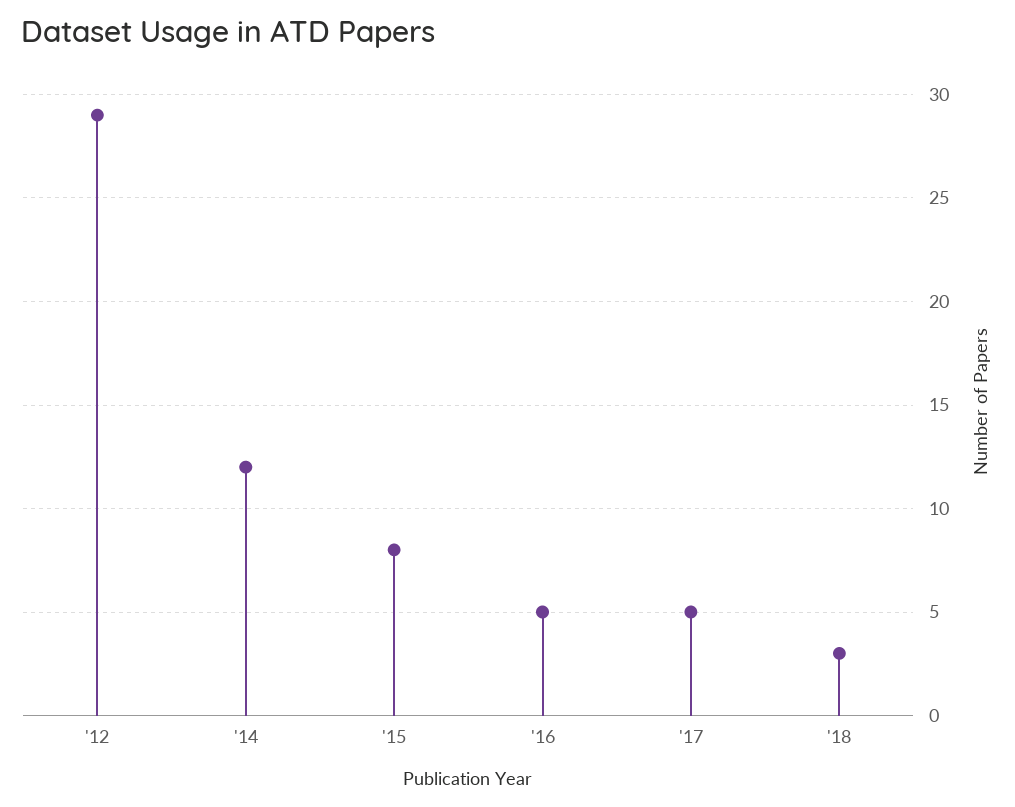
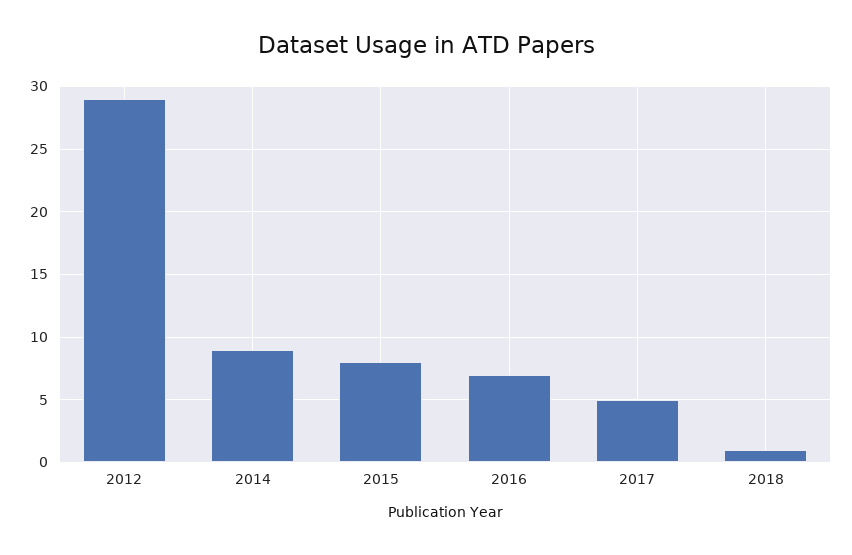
'14: 12 -> 9
'16: 5 -> 7
'18: 3 -> 1

